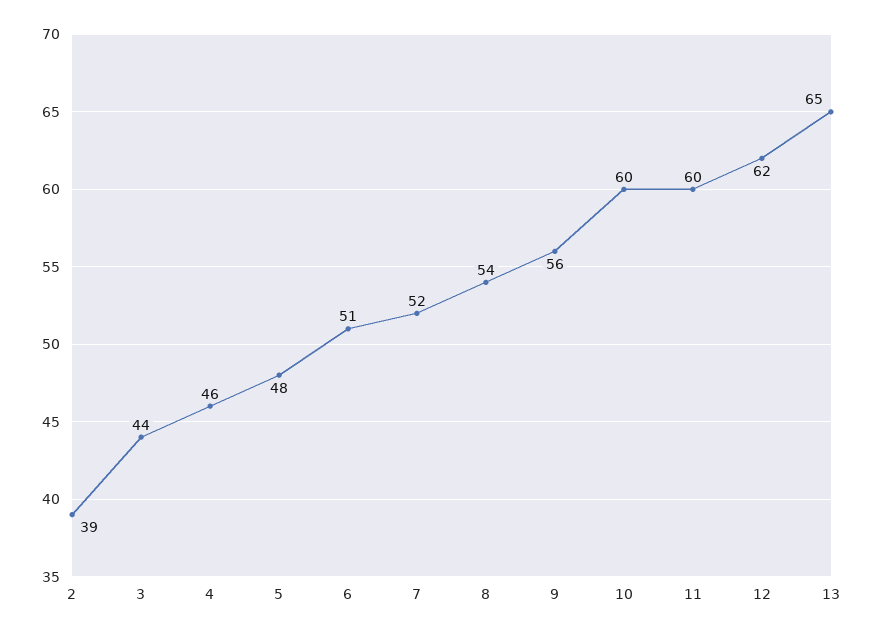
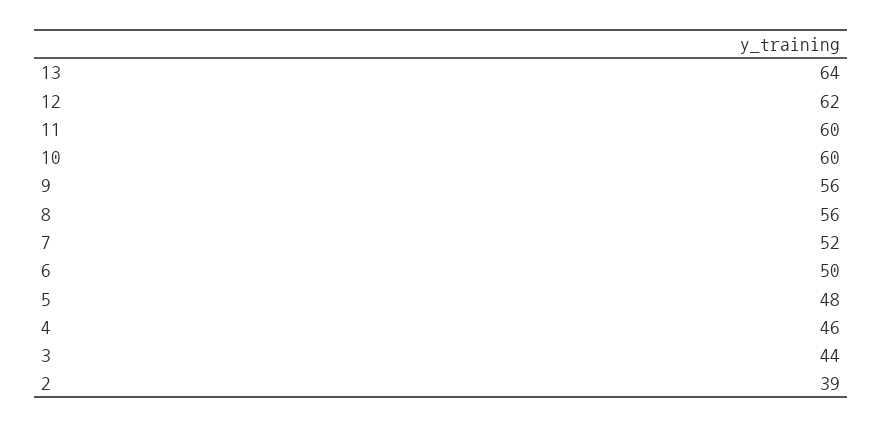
6: 51 -> 50
8: 54 -> 56
13: 65 -> 64

